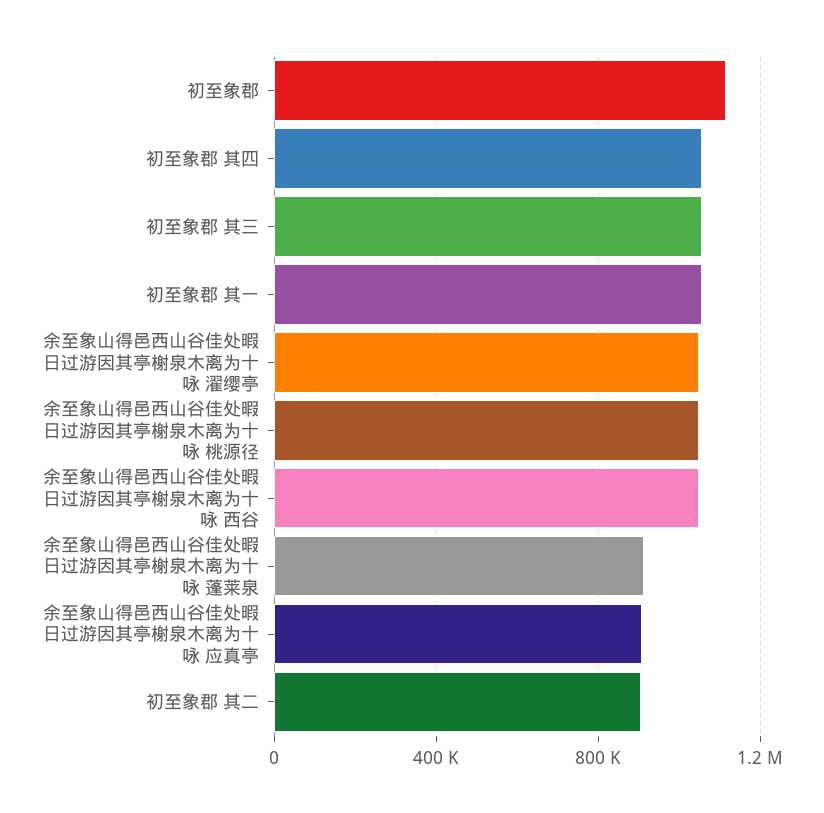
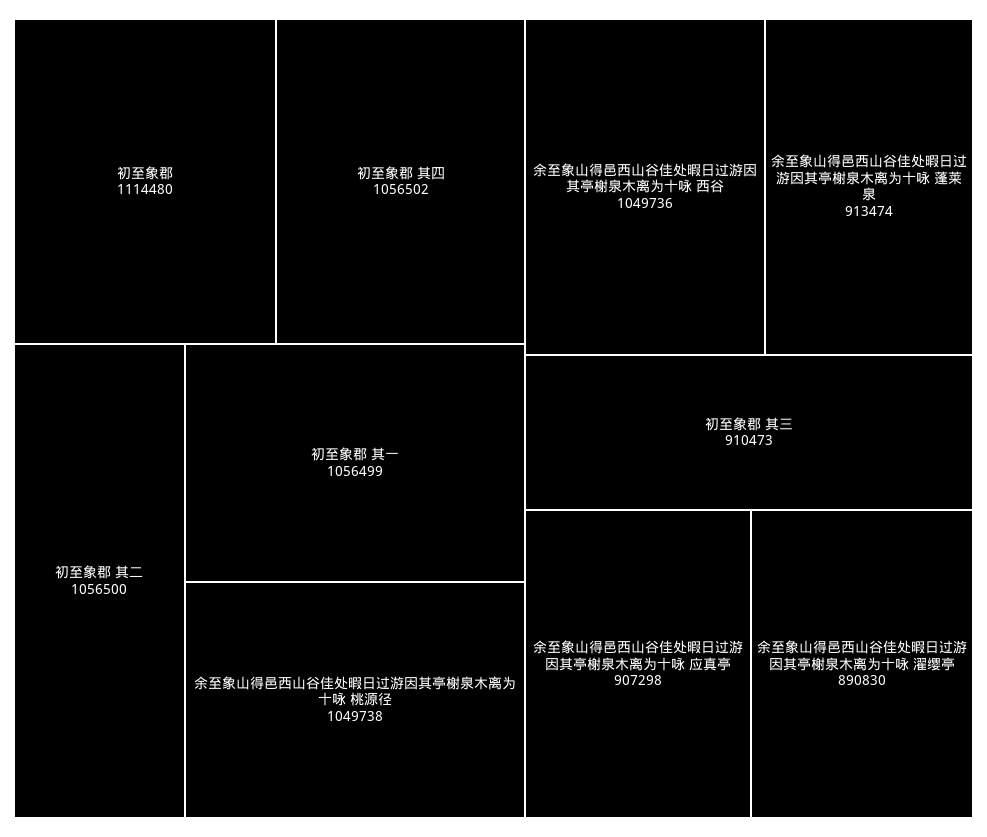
初至象郡 其三: 1050000 -> 910473
余至象山得邑西山谷佳处暇日过游因其亭榭泉木离为十咏 濯缨亭: 1050000 -> 890830
初至象郡 其二: 900000 -> 1056500

